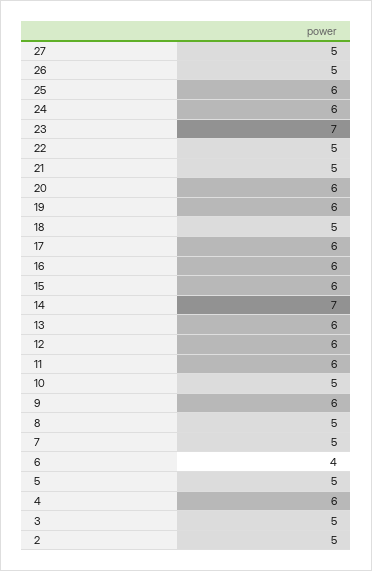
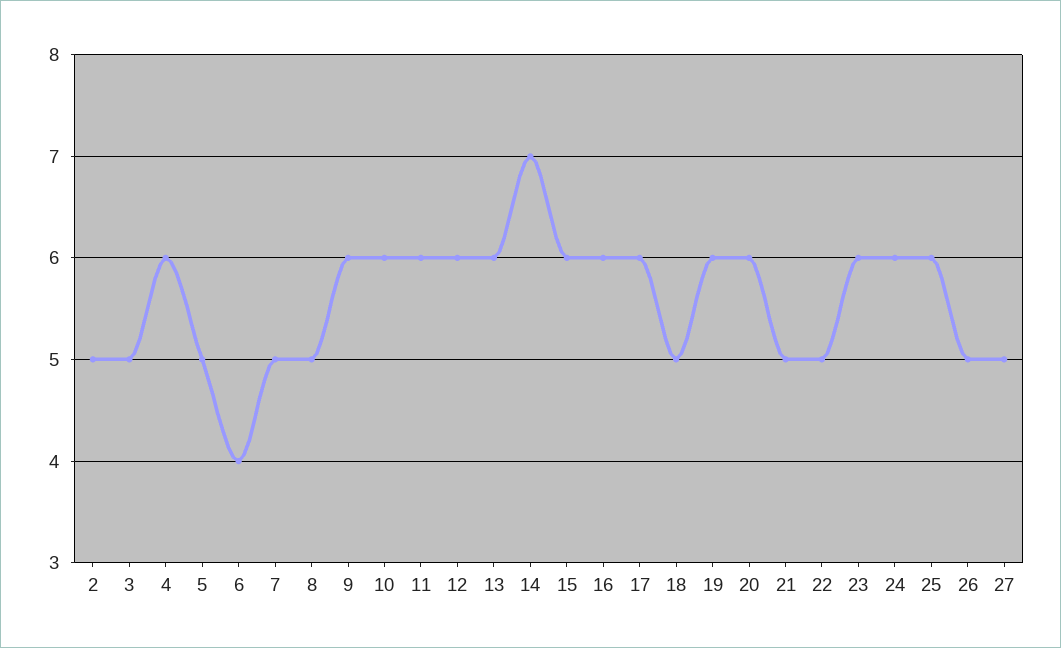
23: 7 -> 6
10: 5 -> 6

